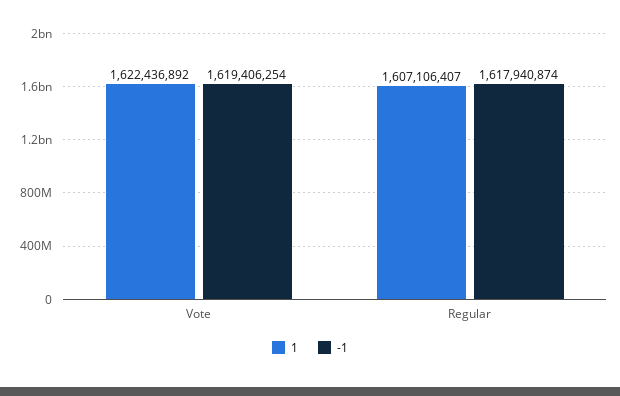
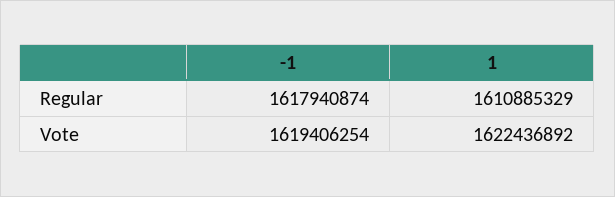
1, Regular: 1607106407 -> 1610885329

